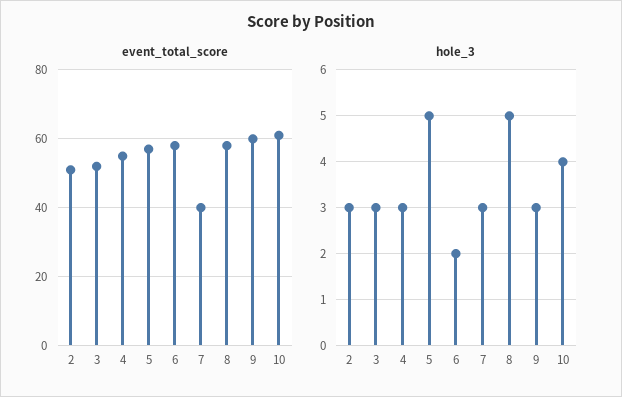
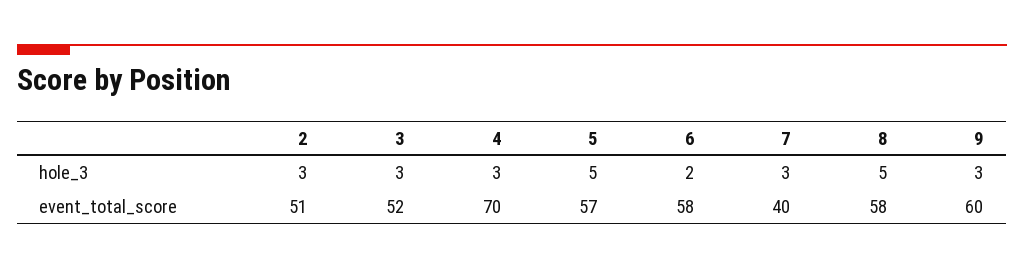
event_total_score, 4: 55 -> 70
event_total_score, 10: 60 -> none
hole_3, 10: 4 -> none

